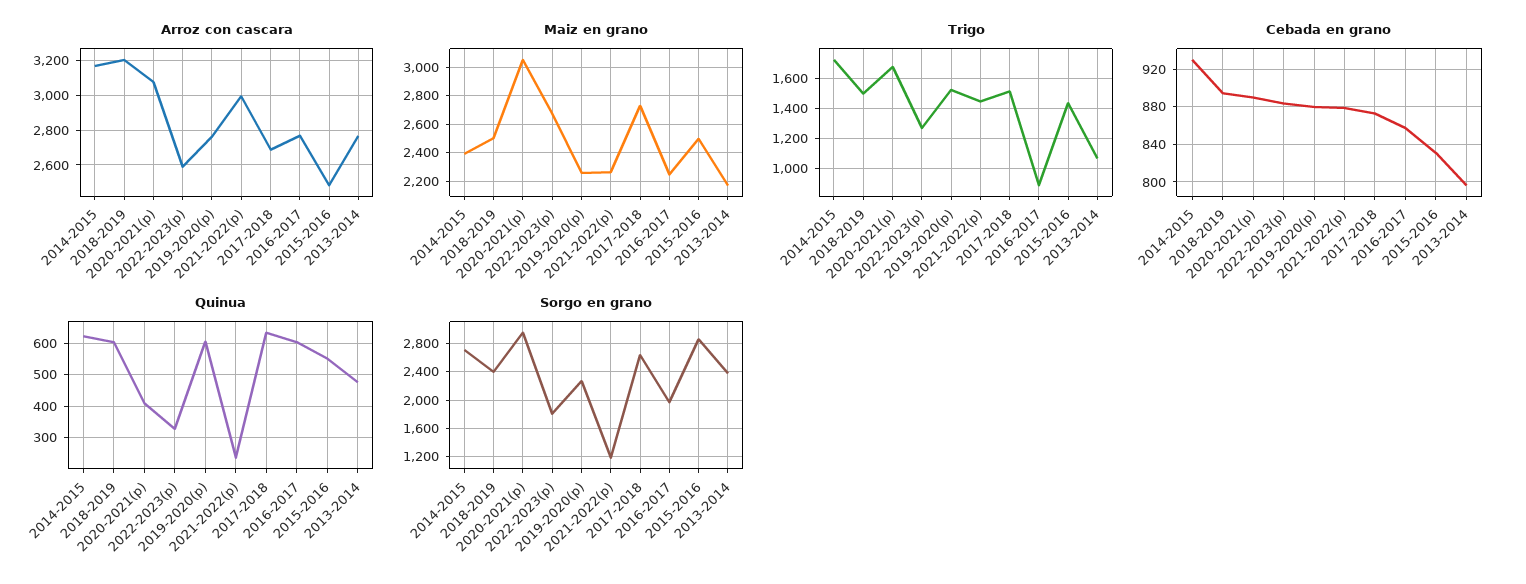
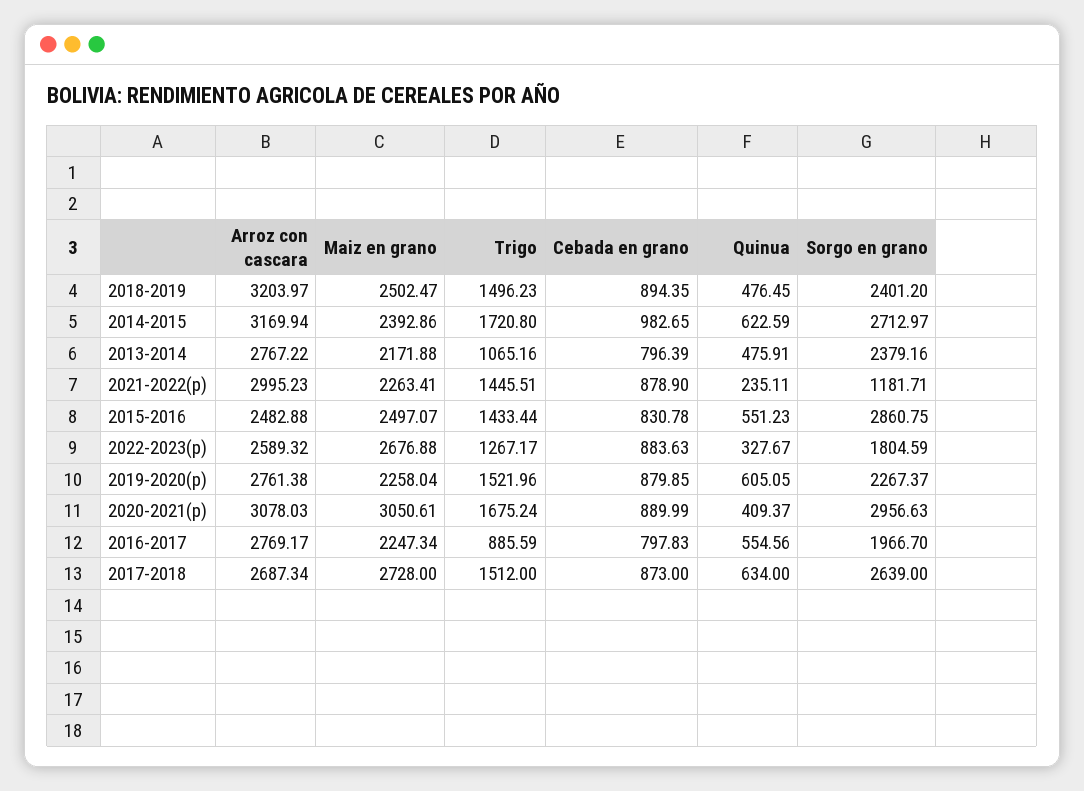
Cebada en grano, 2014-2015: 930 -> 982.65
Cebada en grano, 2016-2017: 860 -> 797.83
Quinua, 2018-2019: 600 -> 476.45
Quinua, 2016-2017: 600 -> 554.56

